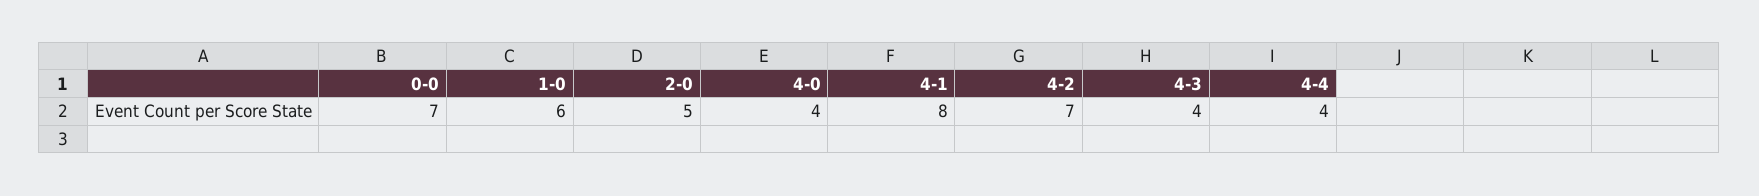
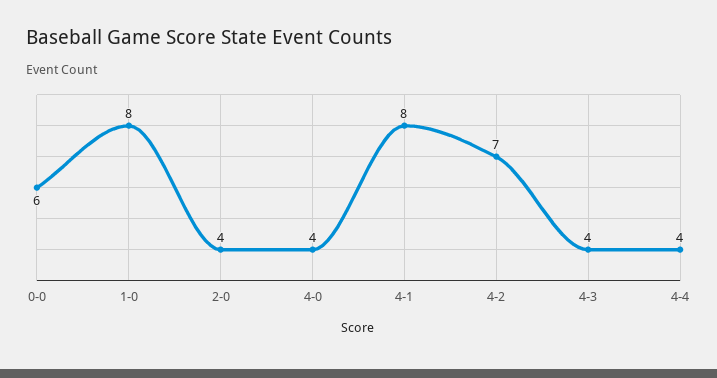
0-0: 7 -> 6
1-0: 6 -> 8
2-0: 5 -> 4

